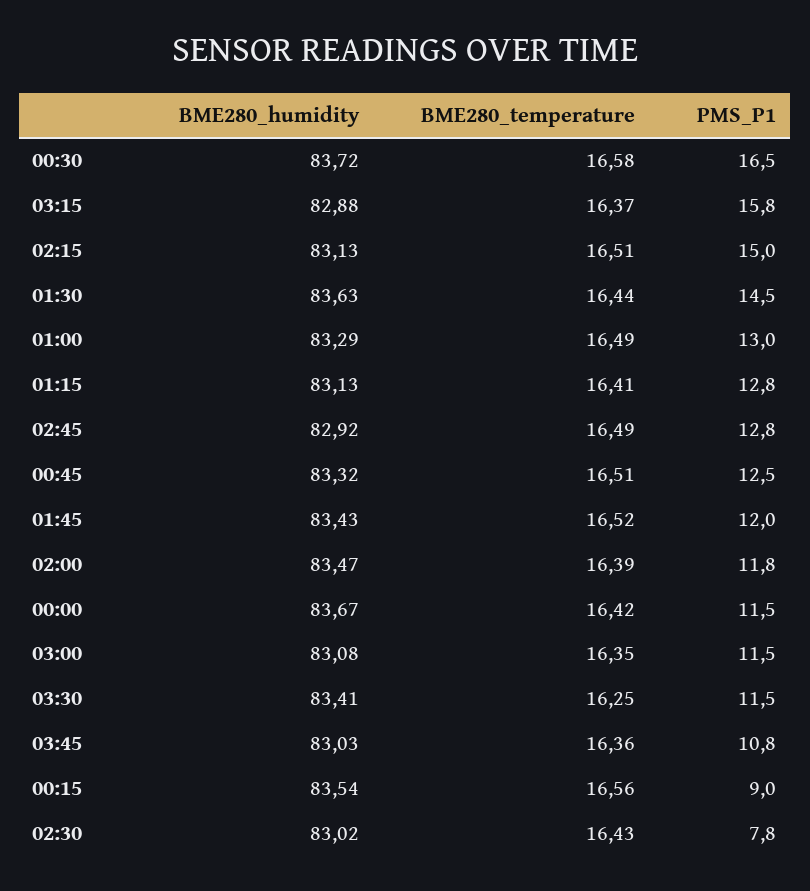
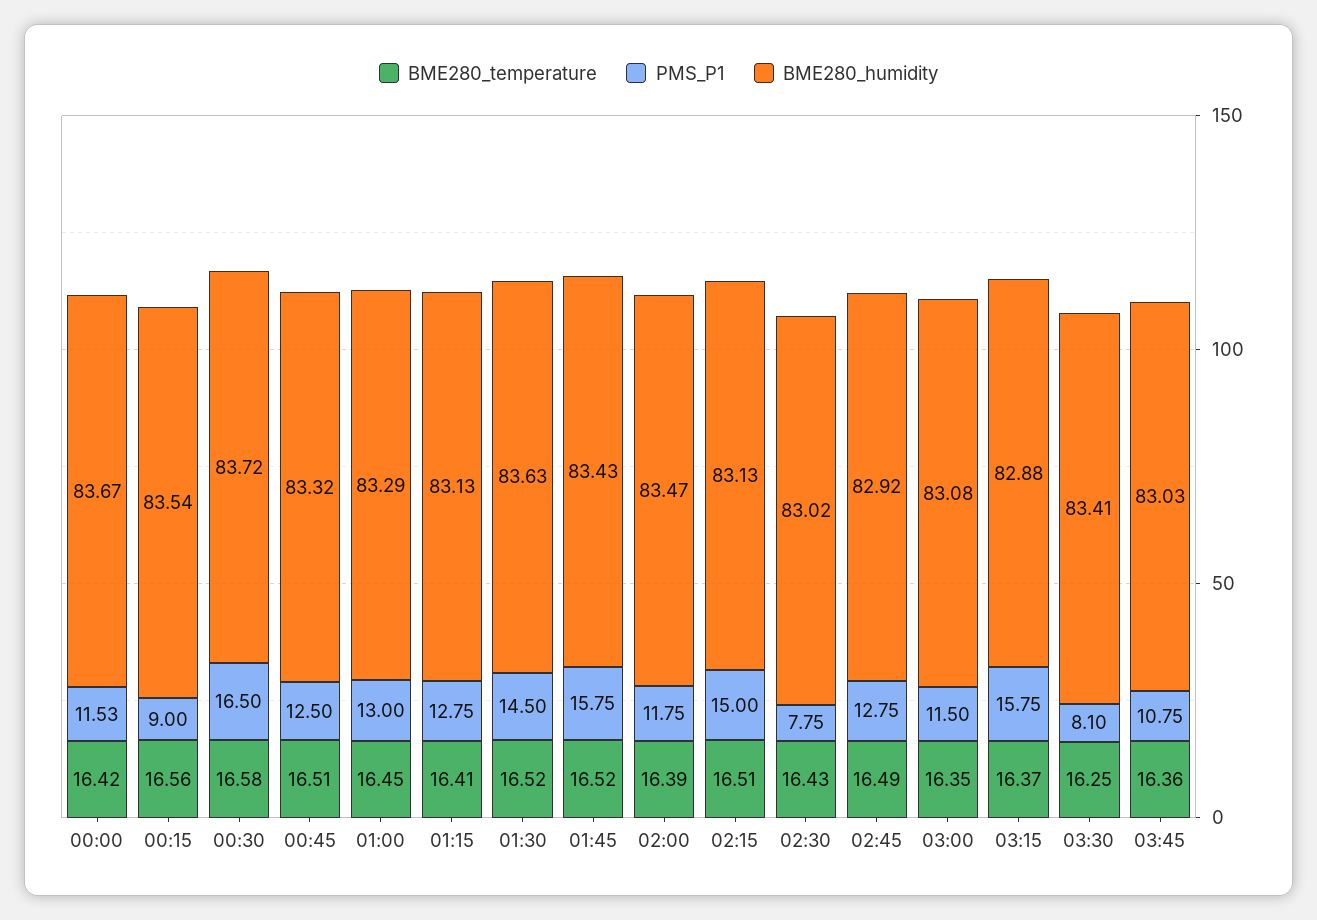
BME280_temperature, 01:30: 16.44 -> 16.52
BME280_temperature, 01:00: 16.49 -> 16.45
PMS_P1, 01:45: 12 -> 15.75
PMS_P1, 03:30: 11.5 -> 8.1

